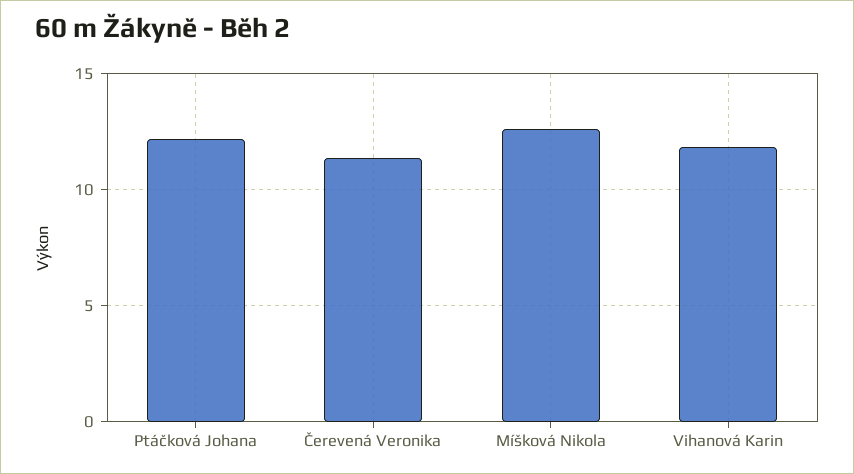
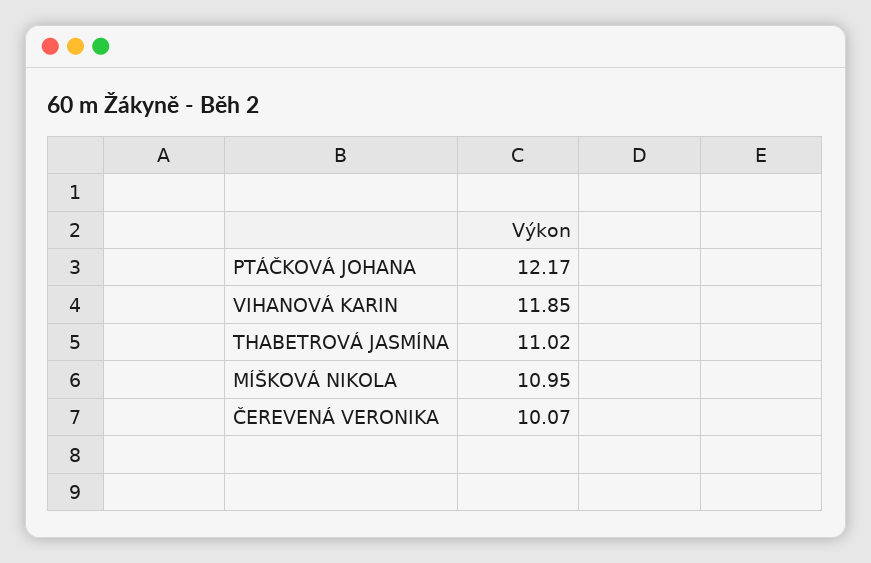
Čerevená Veronika: 11.5 -> 10.07
Míšková Nikola: 12.5 -> 10.95
THABETROVÁ JASMÍNA: none -> 11.02

